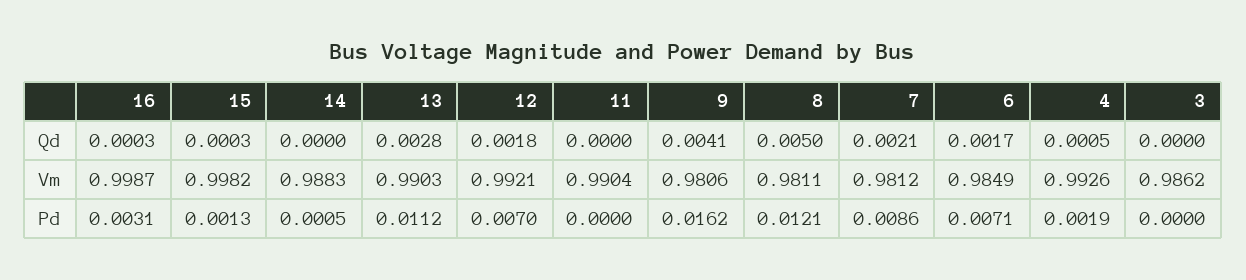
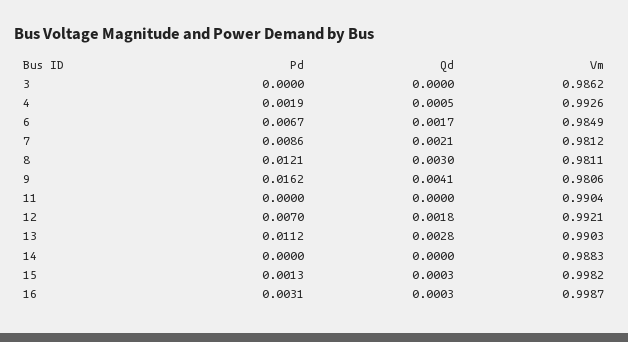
8, Qd: 0.005 -> 0.003
14, Pd: 0.0005 -> 0
6, Pd: 0.0071 -> 0.0067

